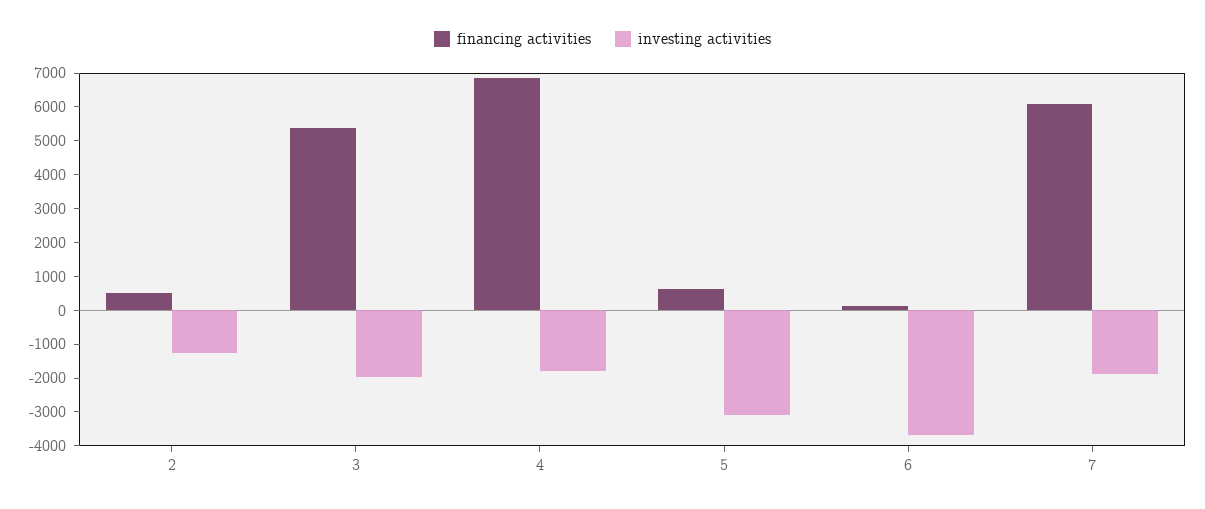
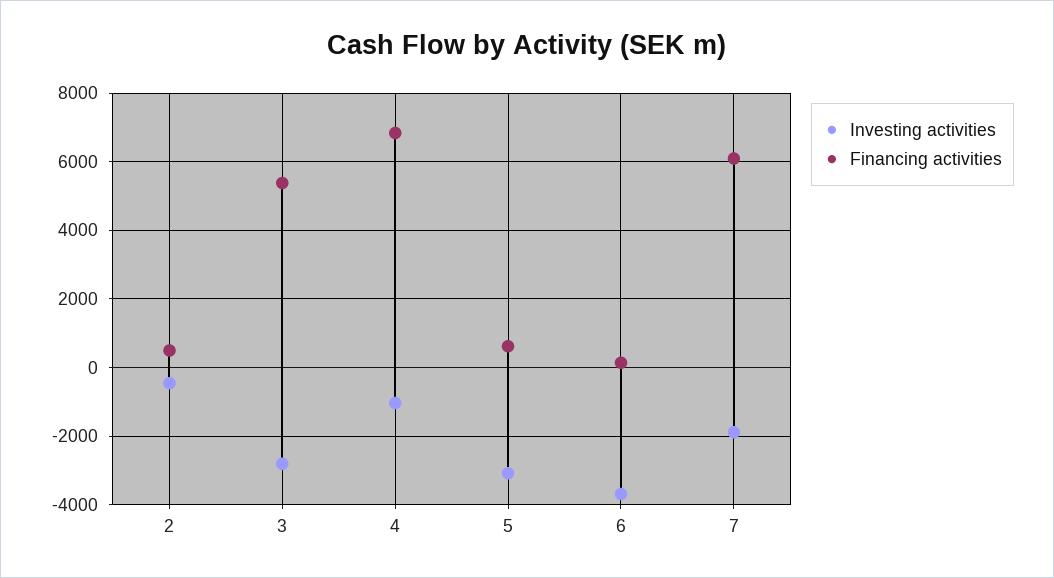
investing activities, 2: -1250 -> -400
investing activities, 3: -2000 -> -2800
investing activities, 4: -1750 -> -1000

